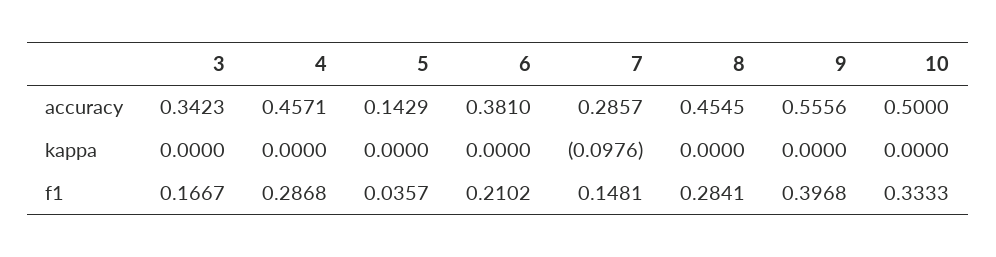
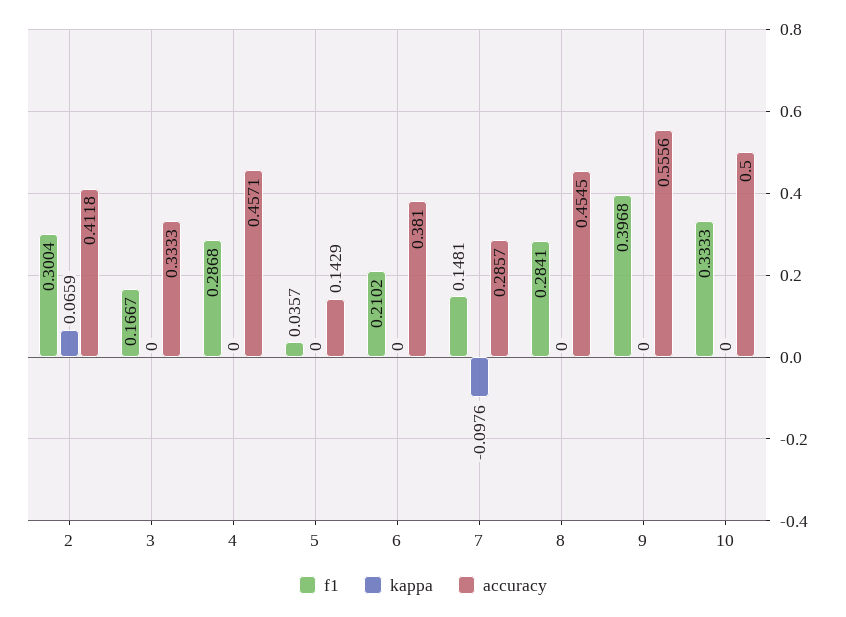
accuracy, 3: 0.3423 -> 0.3333
f1, 2: none -> 0.3004
kappa, 2: none -> 0.0659
accuracy, 2: none -> 0.4118

